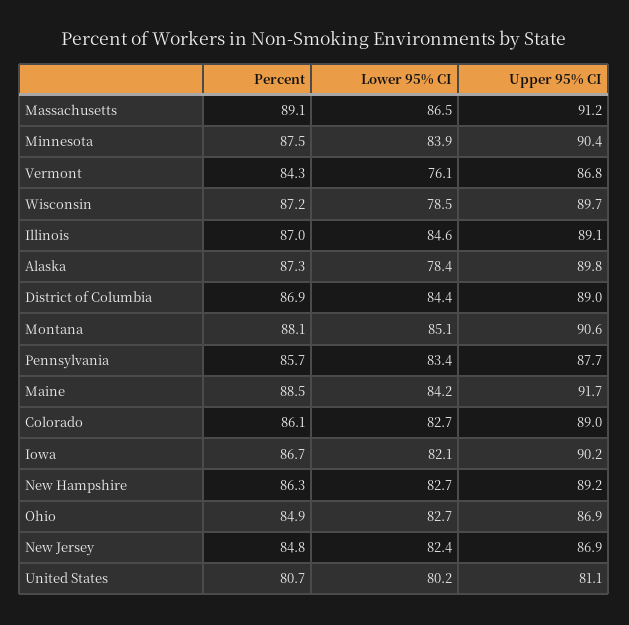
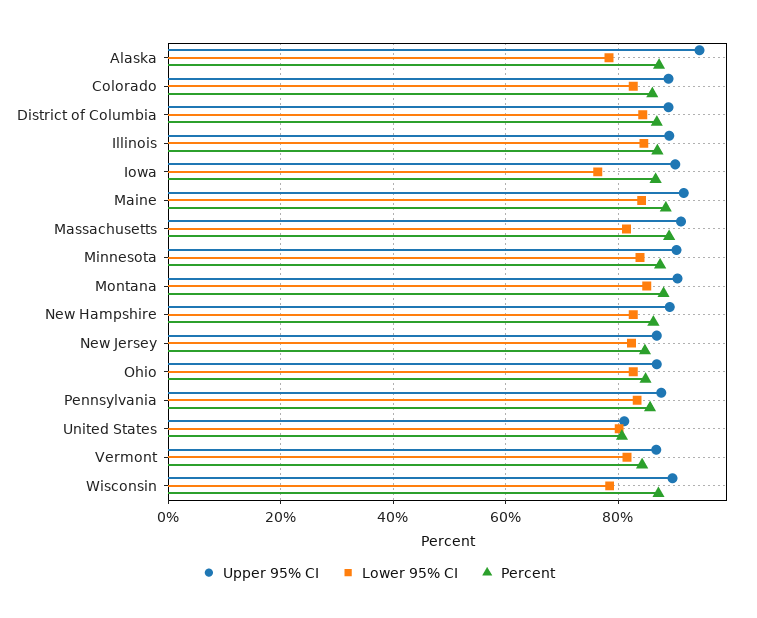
Lower 95% CI, Massachusetts: 86.5 -> 82
Lower 95% CI, Vermont: 76.1 -> 82
Upper 95% CI, Alaska: 89.8 -> 94
Lower 95% CI, Iowa: 82.1 -> 76

